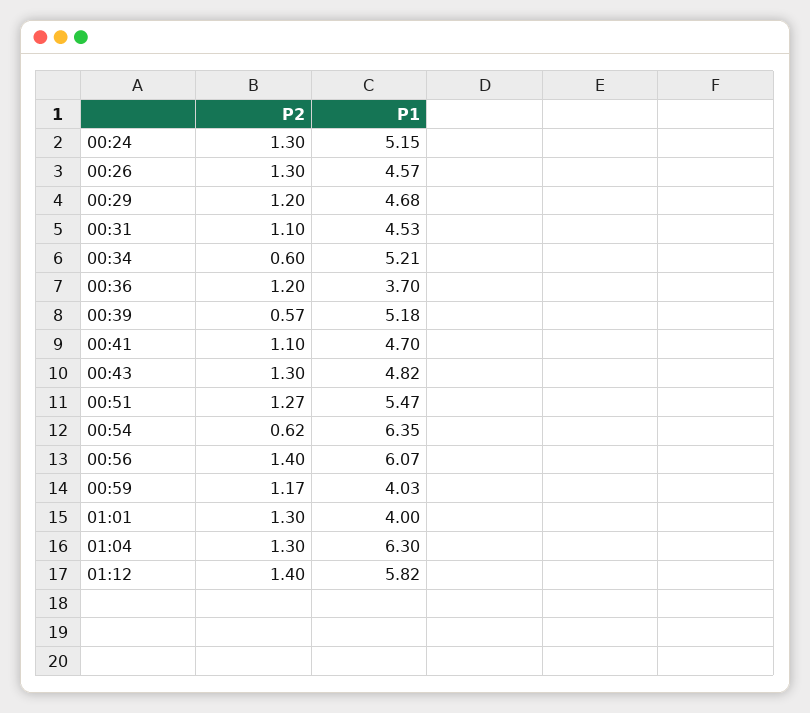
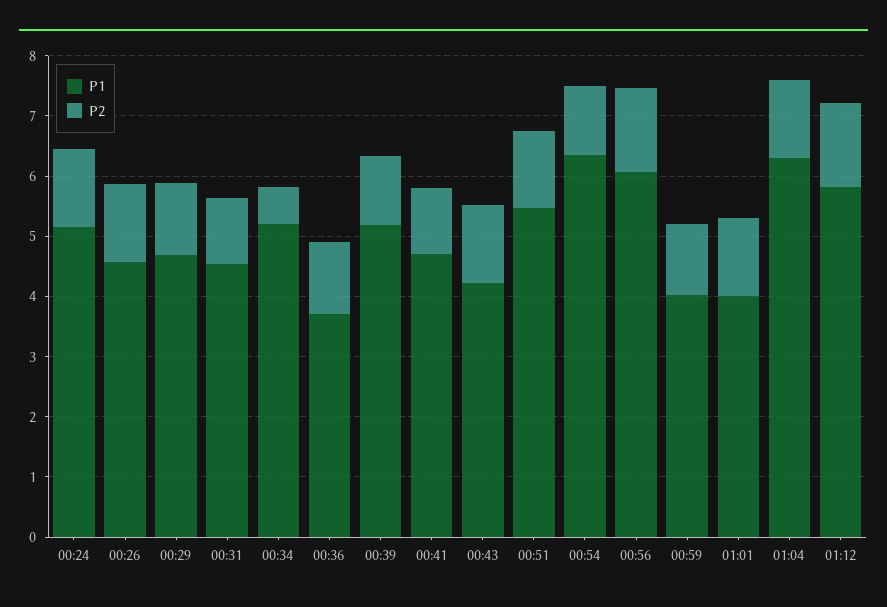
P2, 00:39: 0.57 -> 1.2
P1, 00:43: 4.82 -> 4.2
P2, 00:54: 0.62 -> 1.2

